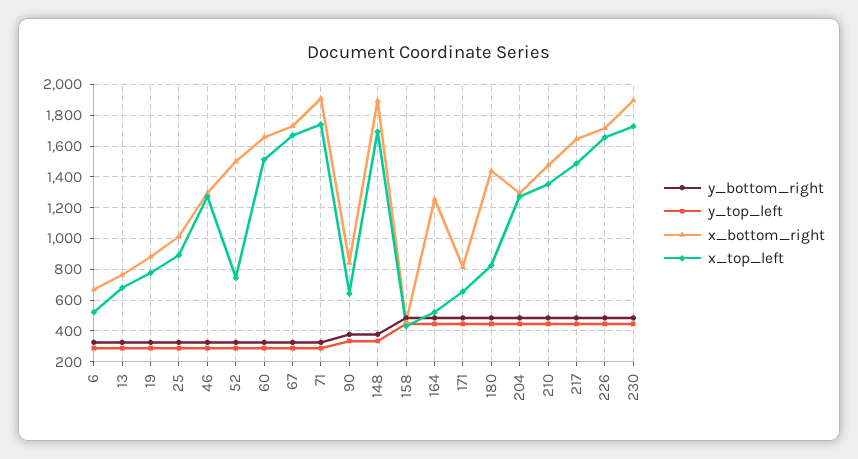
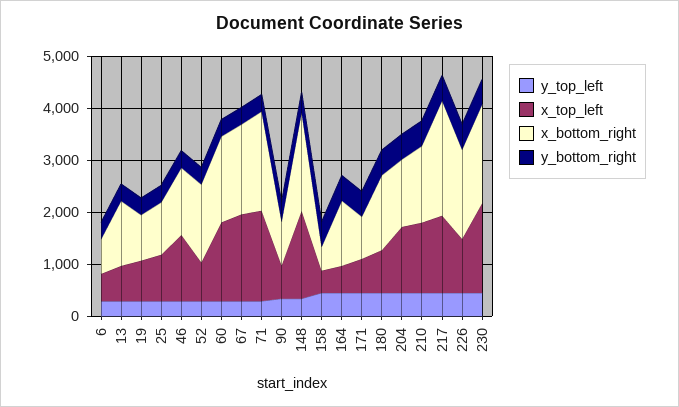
x_bottom_right, 13: 750 -> 1200
x_bottom_right, 217: 1650 -> 2200
x_top_left, 226: 1650 -> 1000

